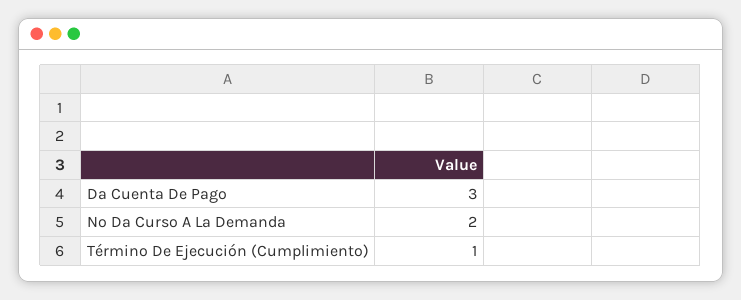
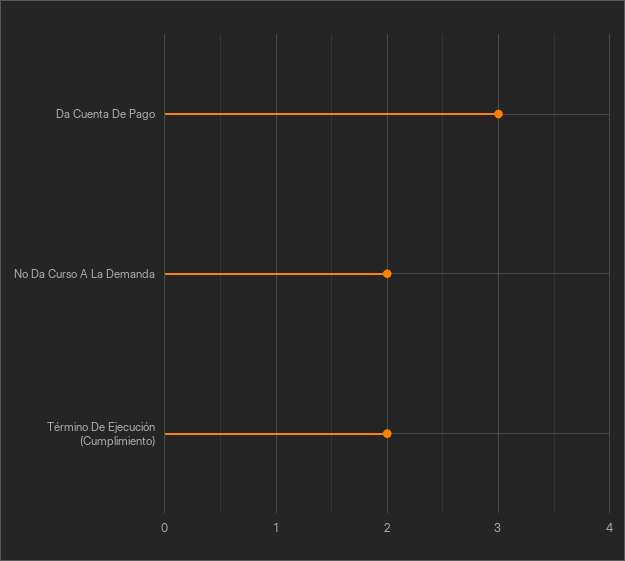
Término De Ejecución (Cumplimiento): 1 -> 2

